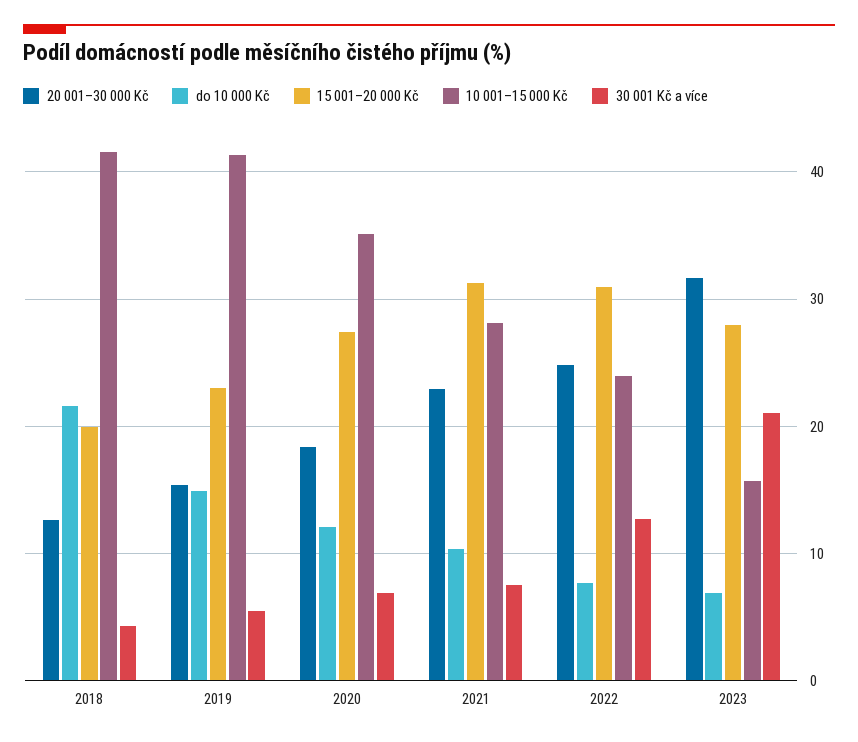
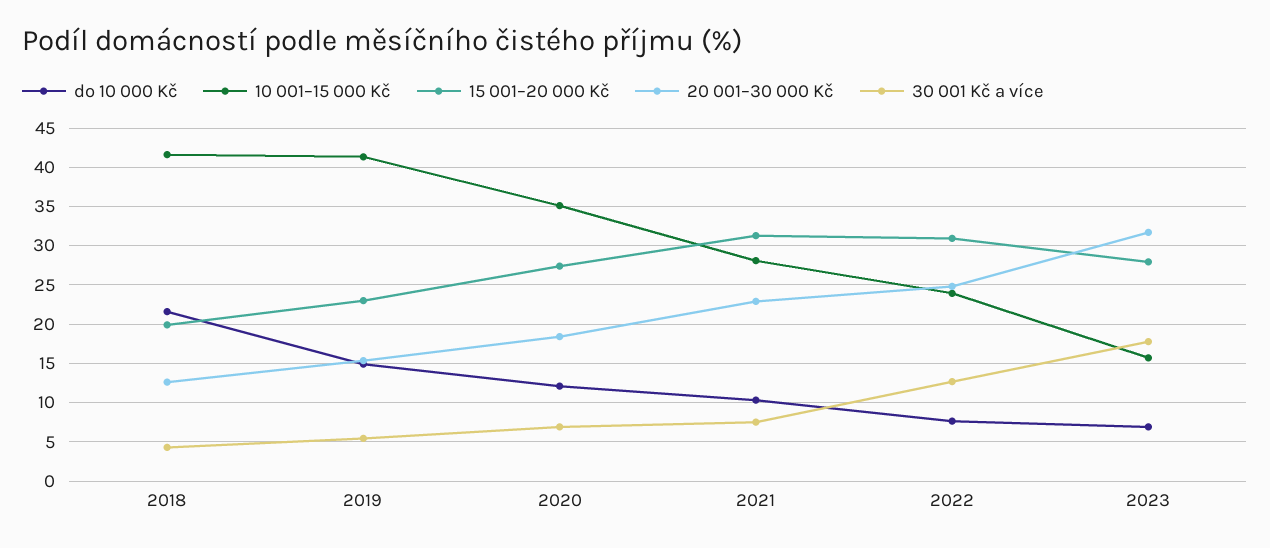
30 001 Kč a více, 2023: 21 -> 18

